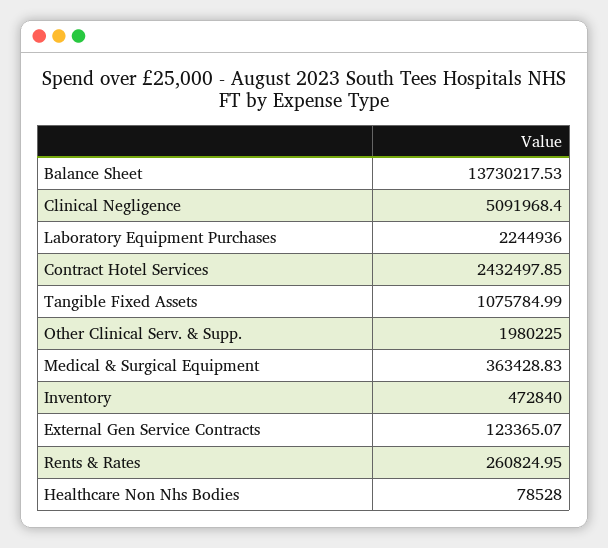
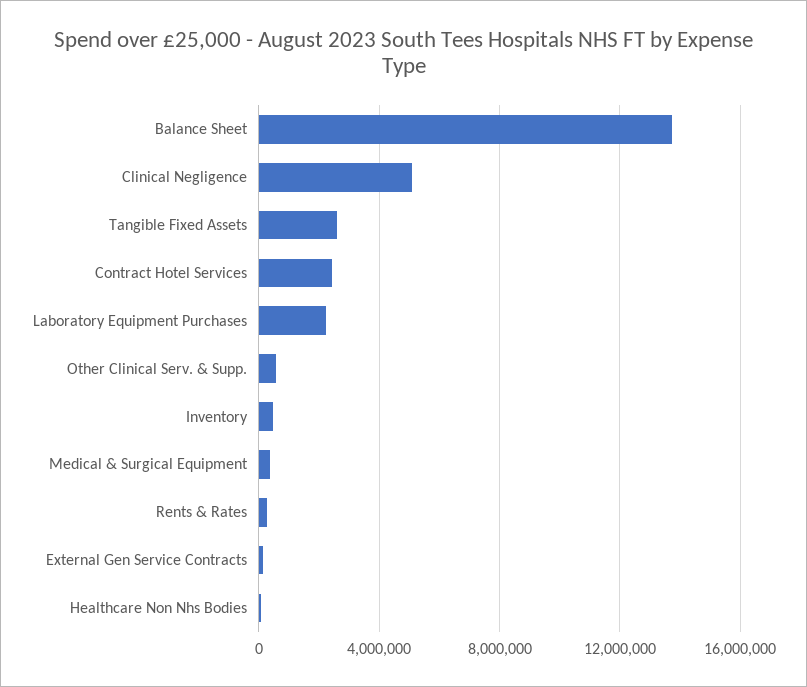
Tangible Fixed Assets: 1075784.99 -> 2500000
Other Clinical Serv. & Supp.: 1980225 -> 500000

